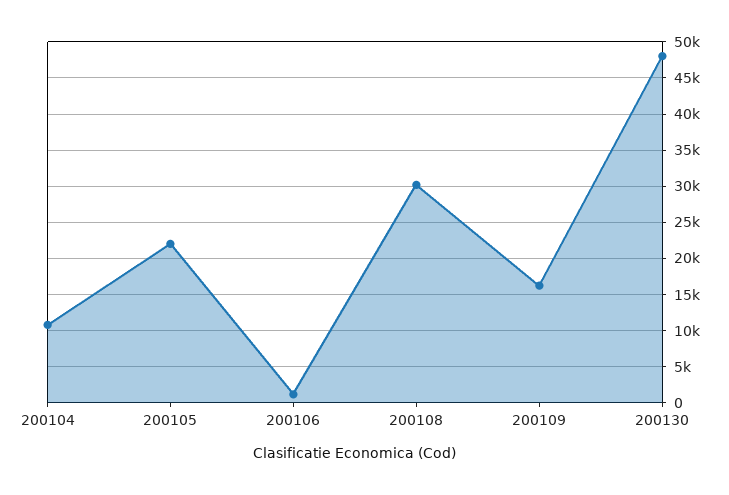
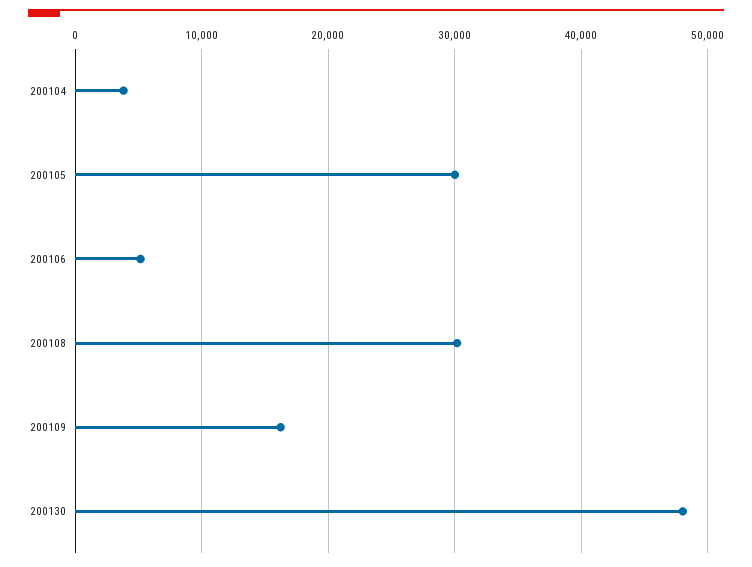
200104: 11000 -> 4000
200105: 22000 -> 30000
200106: 1000 -> 5000

